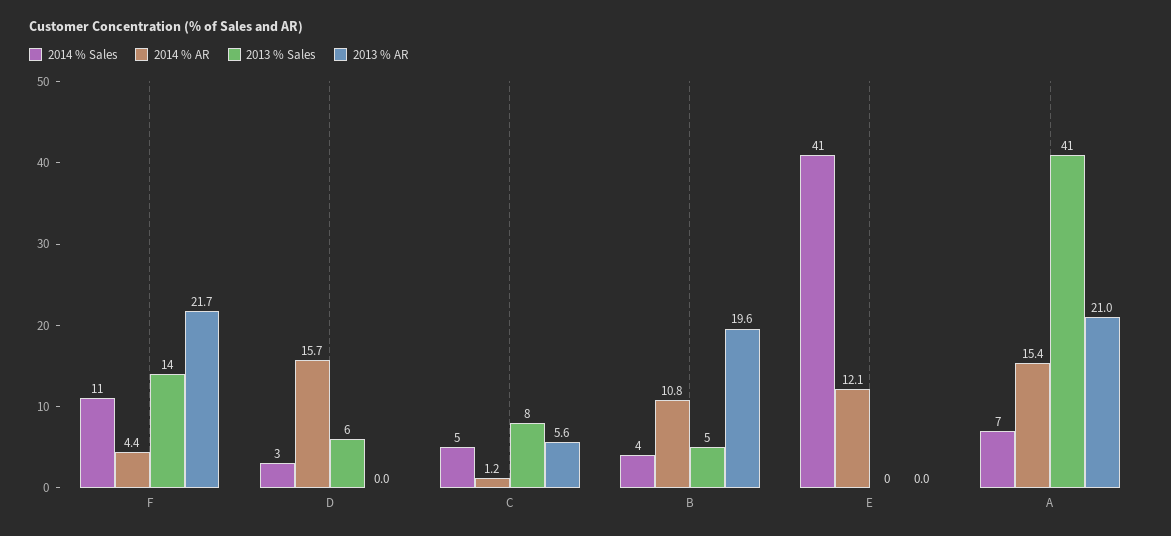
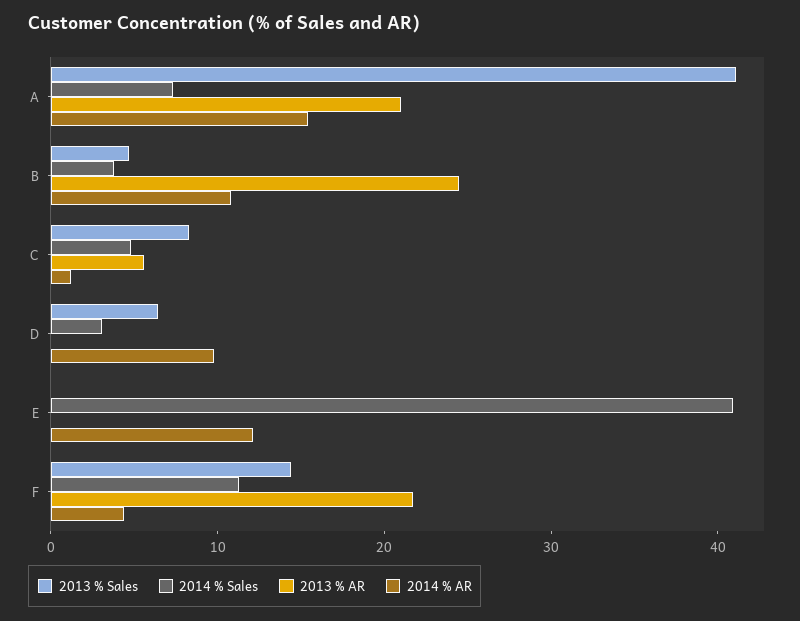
2014 % AR, D: 15.7 -> 10
2013 % AR, B: 19.6 -> 24

